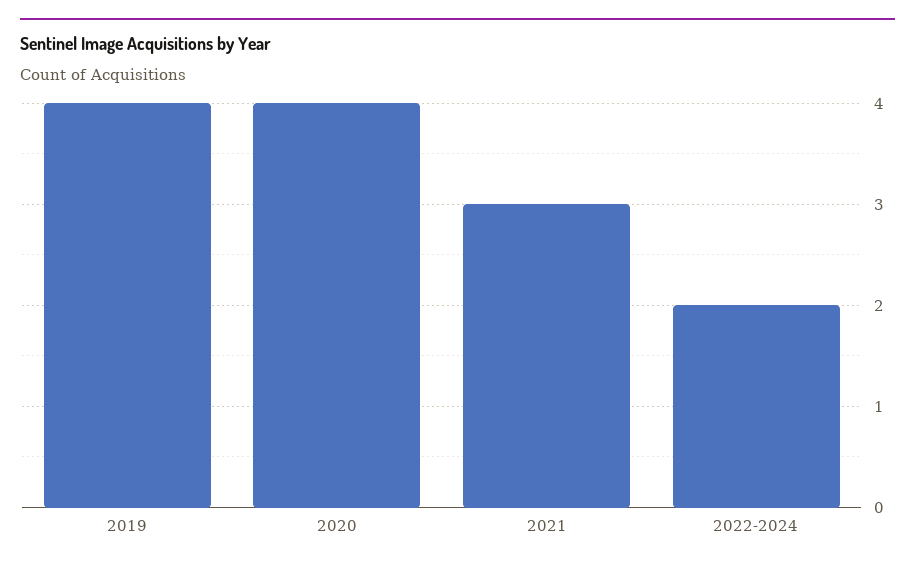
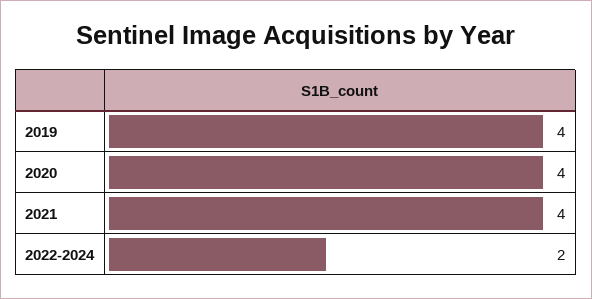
2021: 3 -> 4

